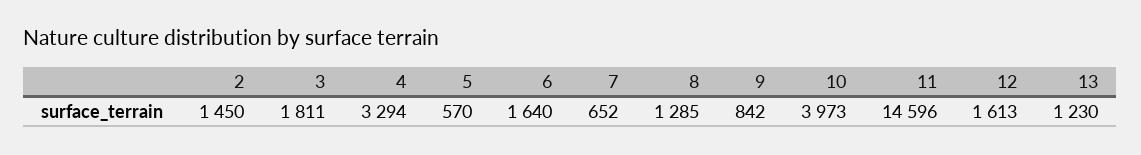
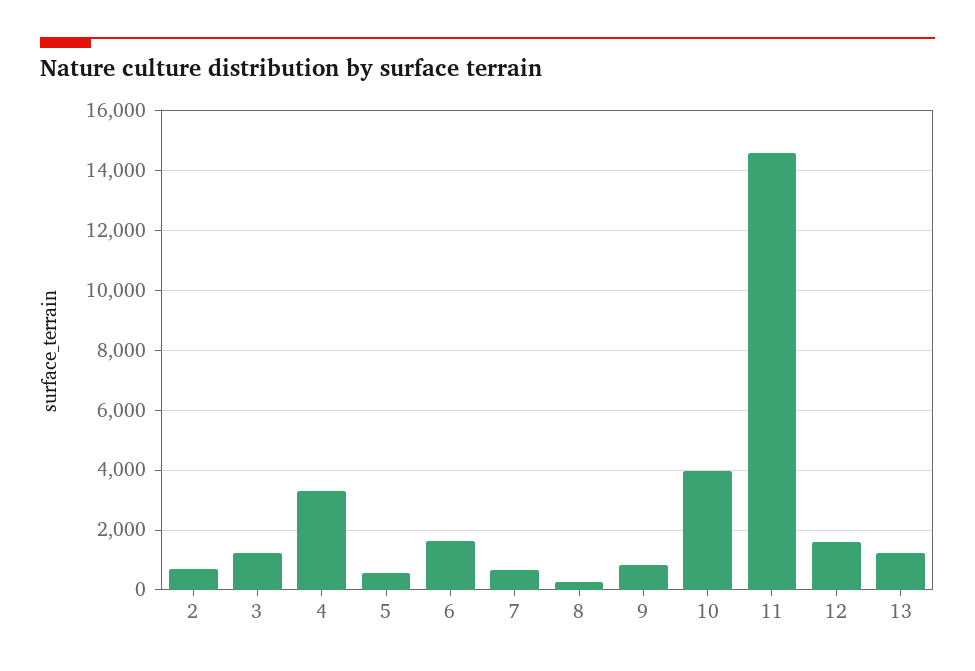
2: 1450 -> 750
3: 1811 -> 1250
8: 1285 -> 250

